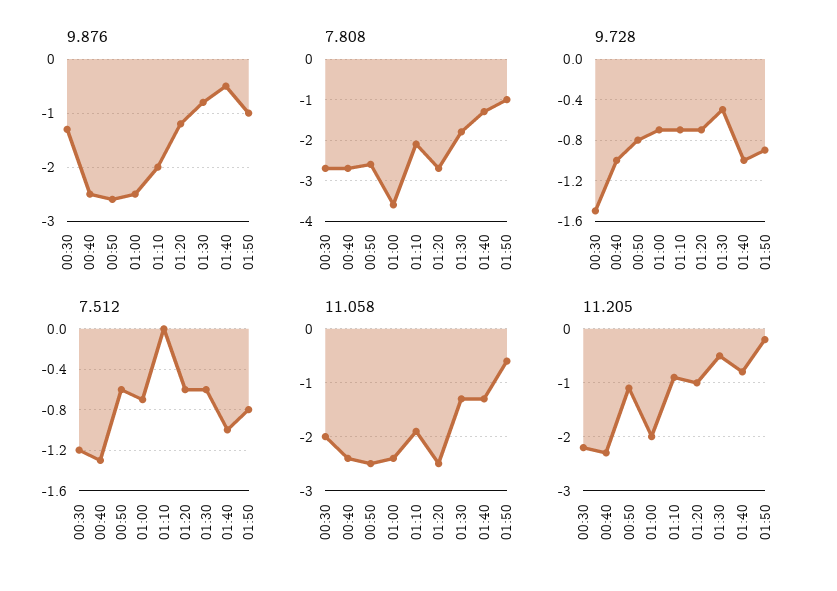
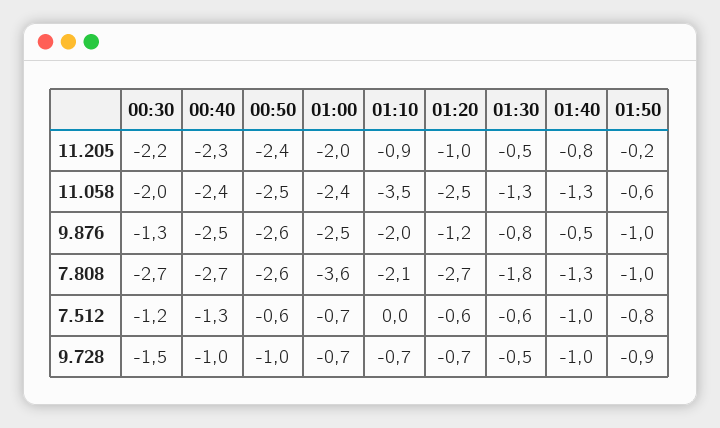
9.728, 00:50: -0.8 -> -1
11.058, 01:10: -2 -> -3.5
11.205, 00:50: -1 -> -2.4

